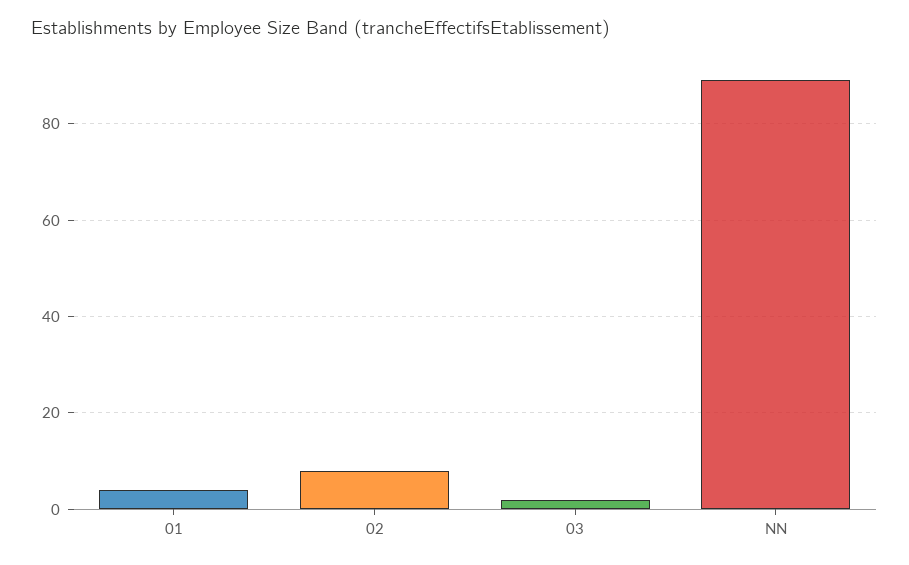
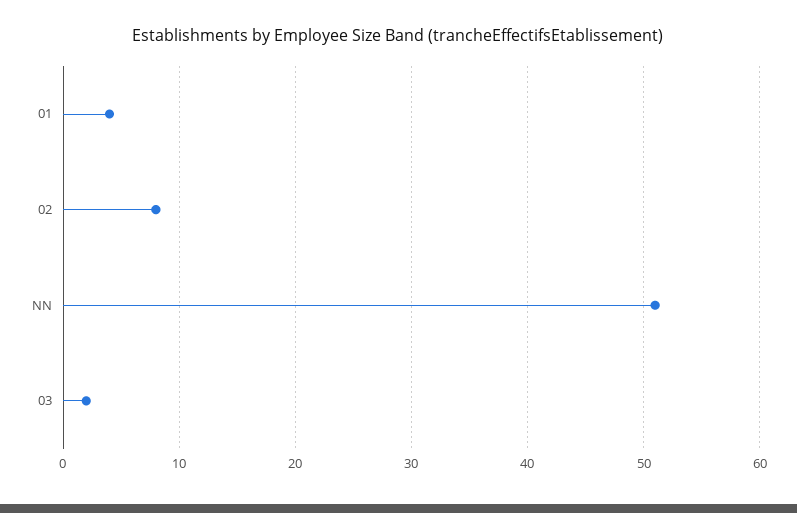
NN: 90 -> 51

